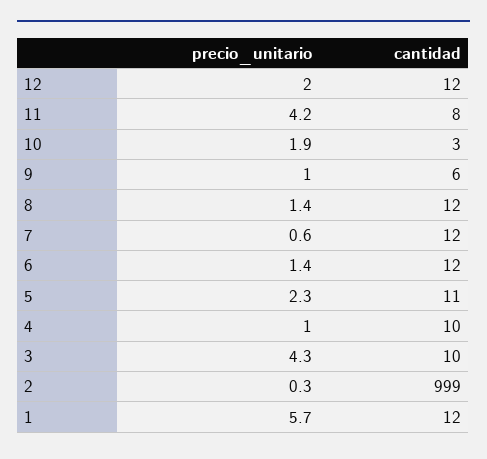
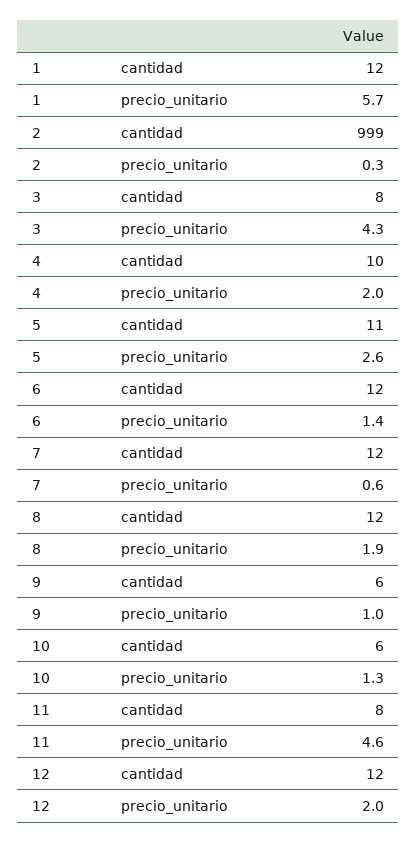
precio_unitario, 11: 4.2 -> 4.6
precio_unitario, 10: 1.9 -> 1.3
cantidad, 10: 3 -> 6
precio_unitario, 8: 1.4 -> 1.9
precio_unitario, 5: 2.3 -> 2.6
precio_unitario, 4: 1 -> 2
cantidad, 3: 10 -> 8

